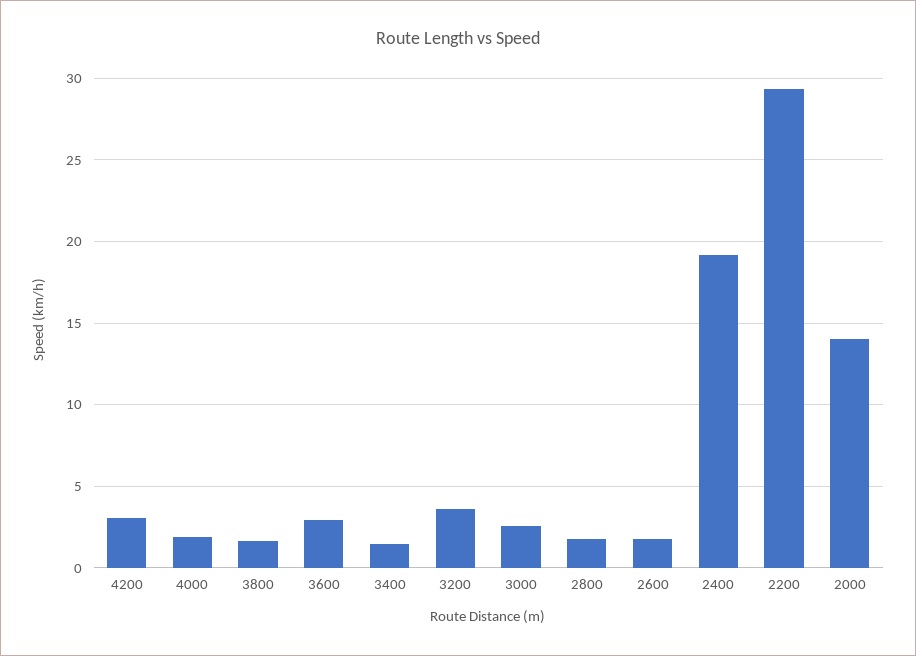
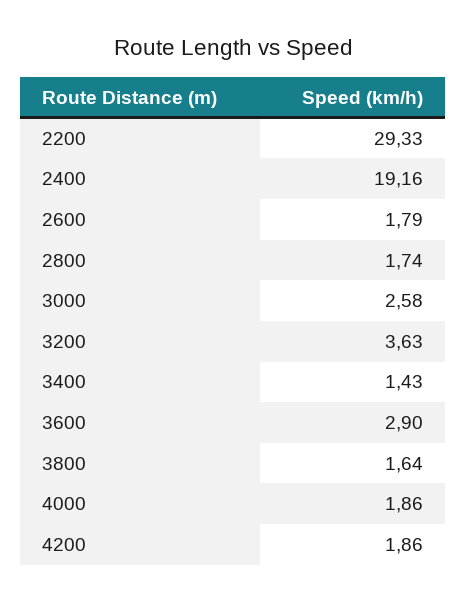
4200: 3 -> 1.86
2000: 14 -> none

